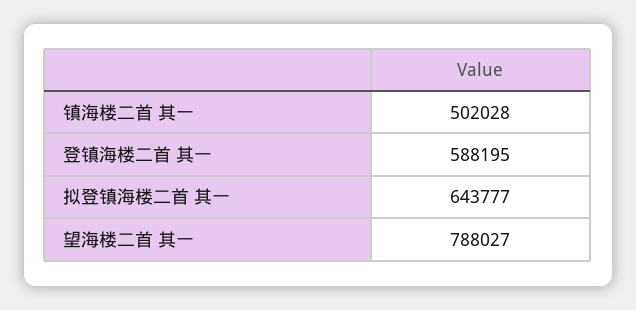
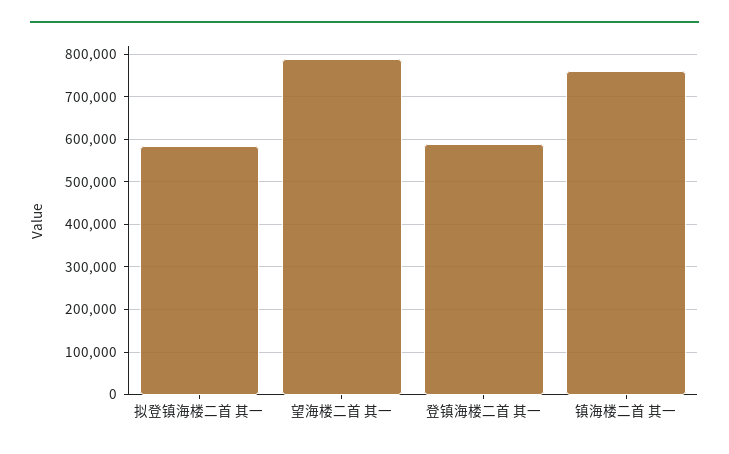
镇海楼二首 其一: 502028 -> 760000
拟登镇海楼二首 其一: 643777 -> 580000

